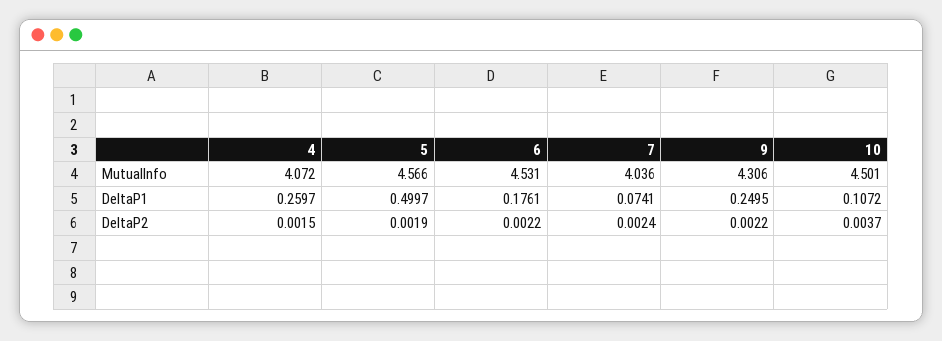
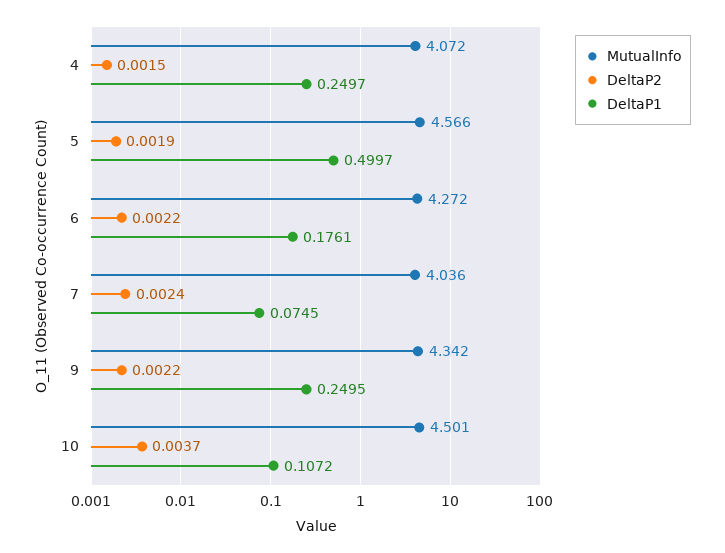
MutualInfo, 6: 4.531 -> 4.272
MutualInfo, 9: 4.306 -> 4.342
DeltaP1, 4: 0.2597 -> 0.2497
DeltaP1, 7: 0.0741 -> 0.0745

